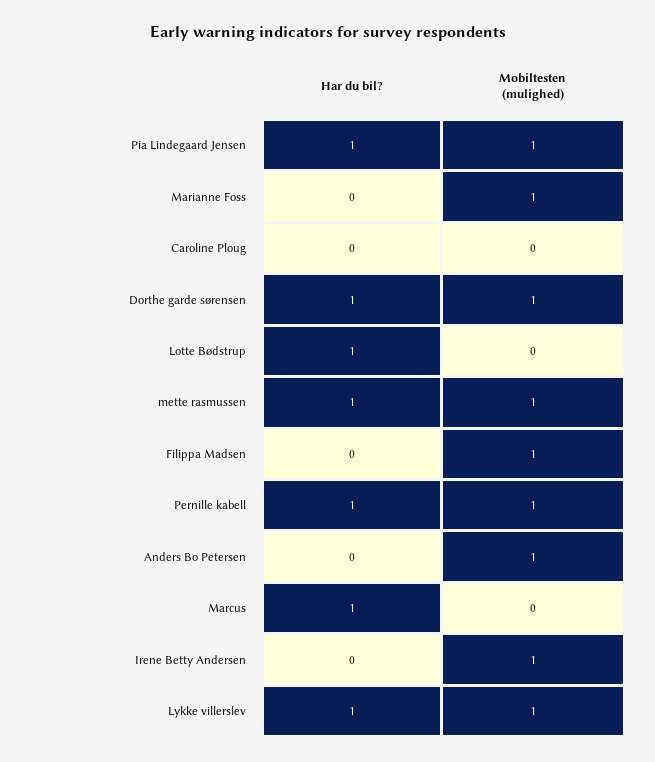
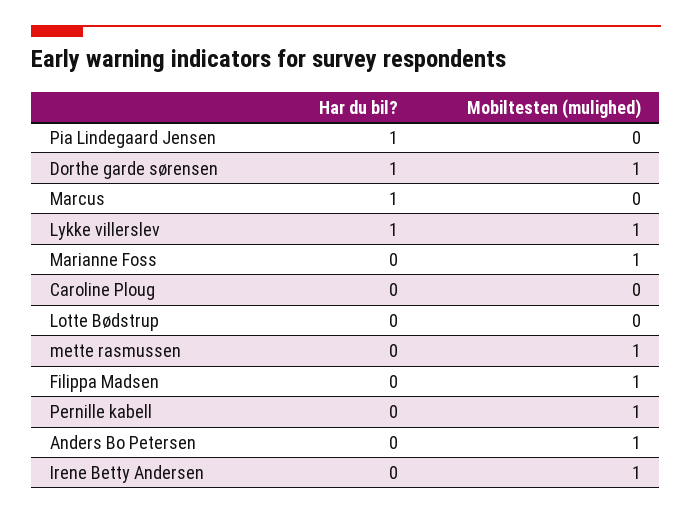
Mobiltesten (mulighed), Pia Lindegaard Jensen: 1 -> 0
Har du bil?, Lotte Bødstrup: 1 -> 0
Har du bil?, mette rasmussen: 1 -> 0
Har du bil?, Pernille kabell: 1 -> 0

